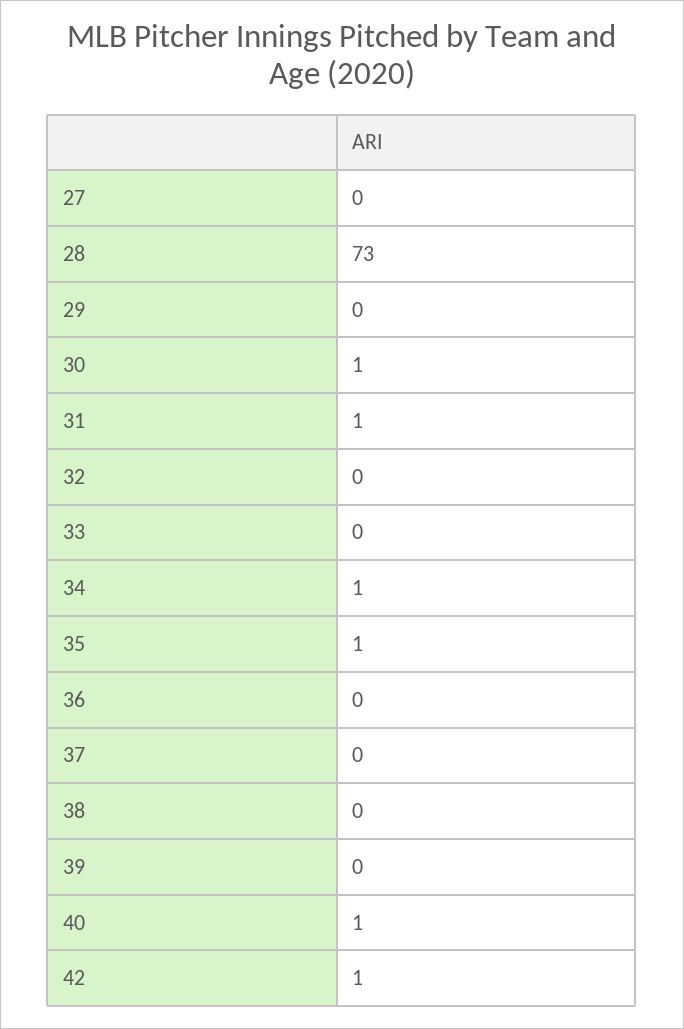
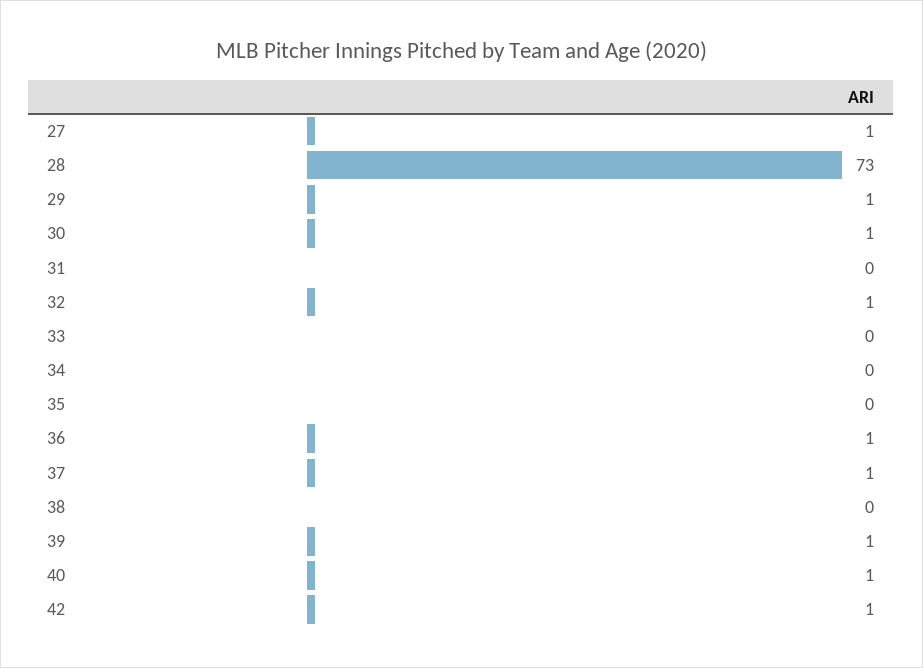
27: 0 -> 1
29: 0 -> 1
31: 1 -> 0
32: 0 -> 1
34: 1 -> 0
35: 1 -> 0
36: 0 -> 1
37: 0 -> 1
39: 0 -> 1

